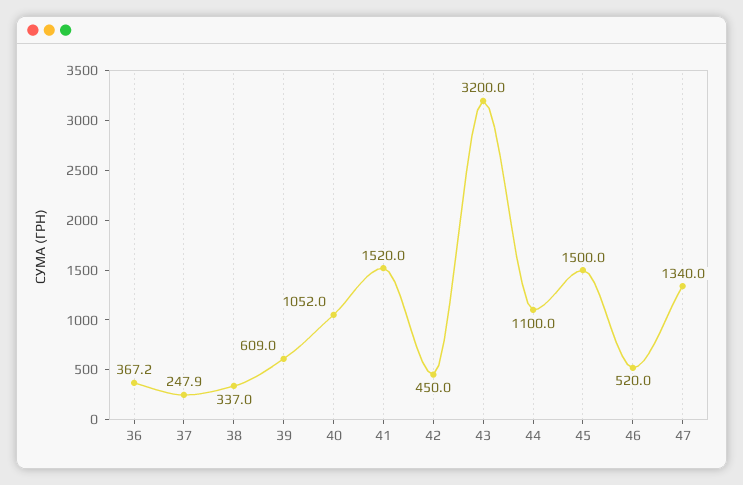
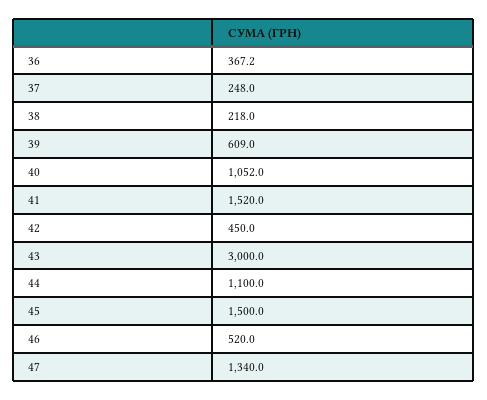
37: 247.9 -> 248
38: 337 -> 218
43: 3200 -> 3000

